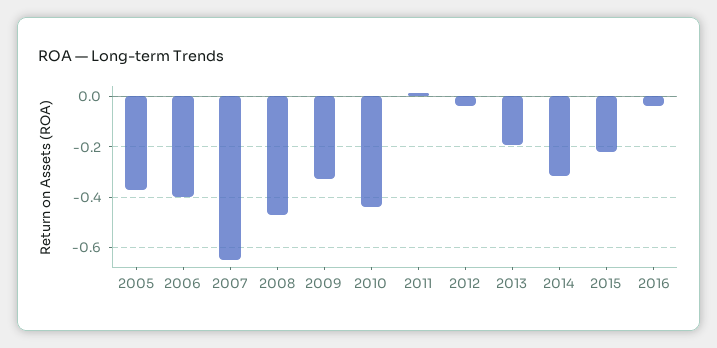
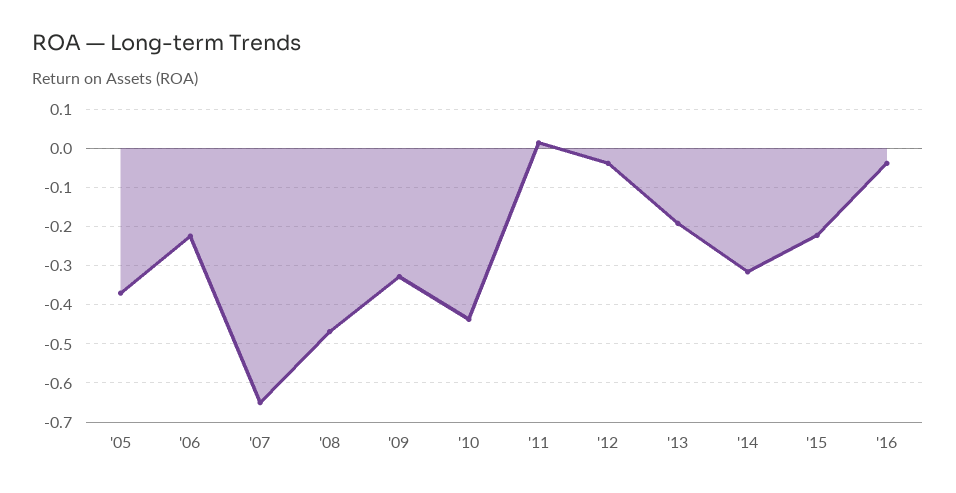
2006: -0.4 -> -0.22

